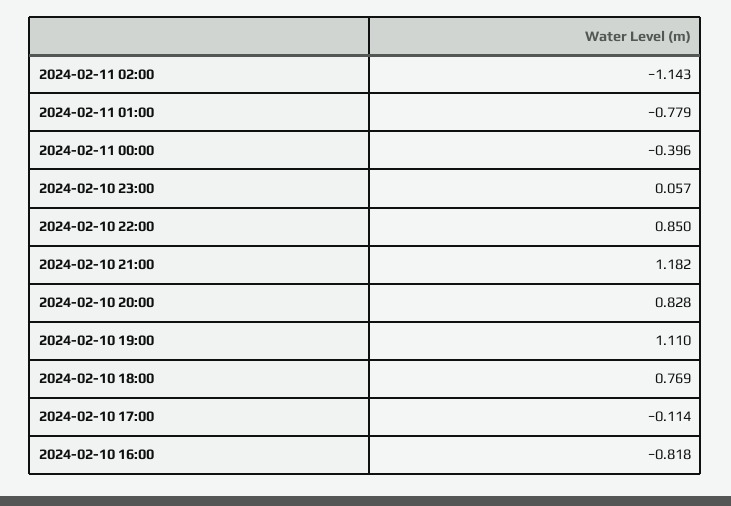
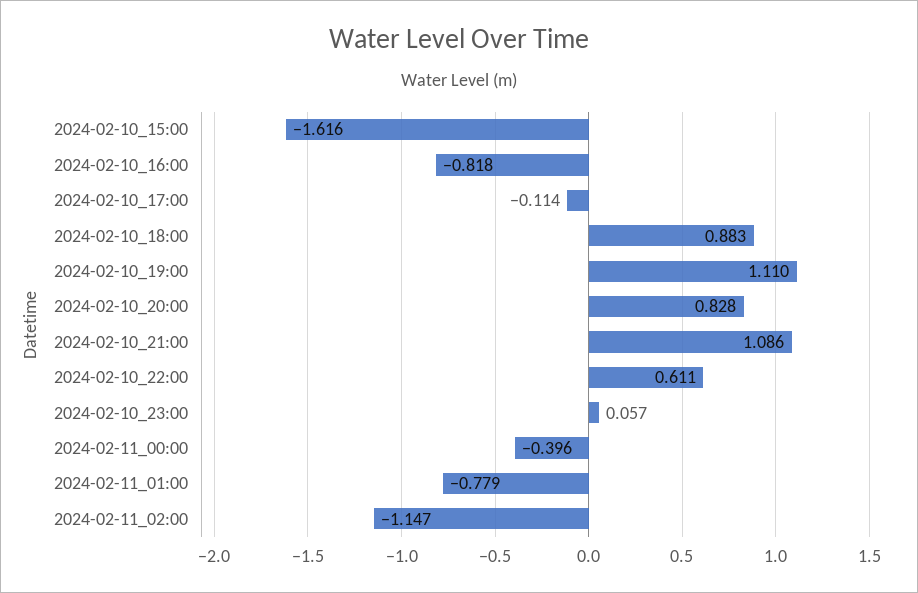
2024-02-11 02:00: -1.143 -> -1.147
2024-02-10 22:00: 0.85 -> 0.611
2024-02-10 21:00: 1.182 -> 1.086
2024-02-10 18:00: 0.769 -> 0.883
2024-02-10_15:00: none -> -1.616

